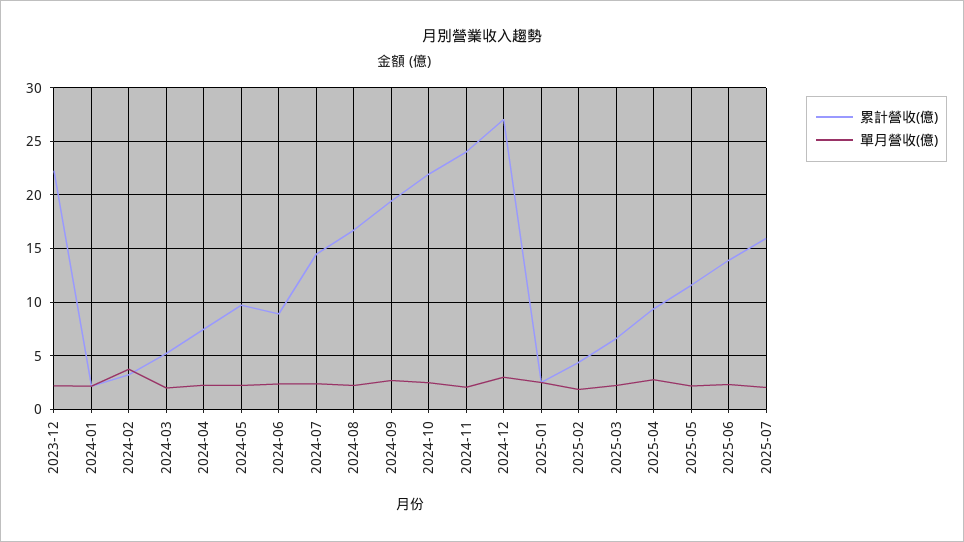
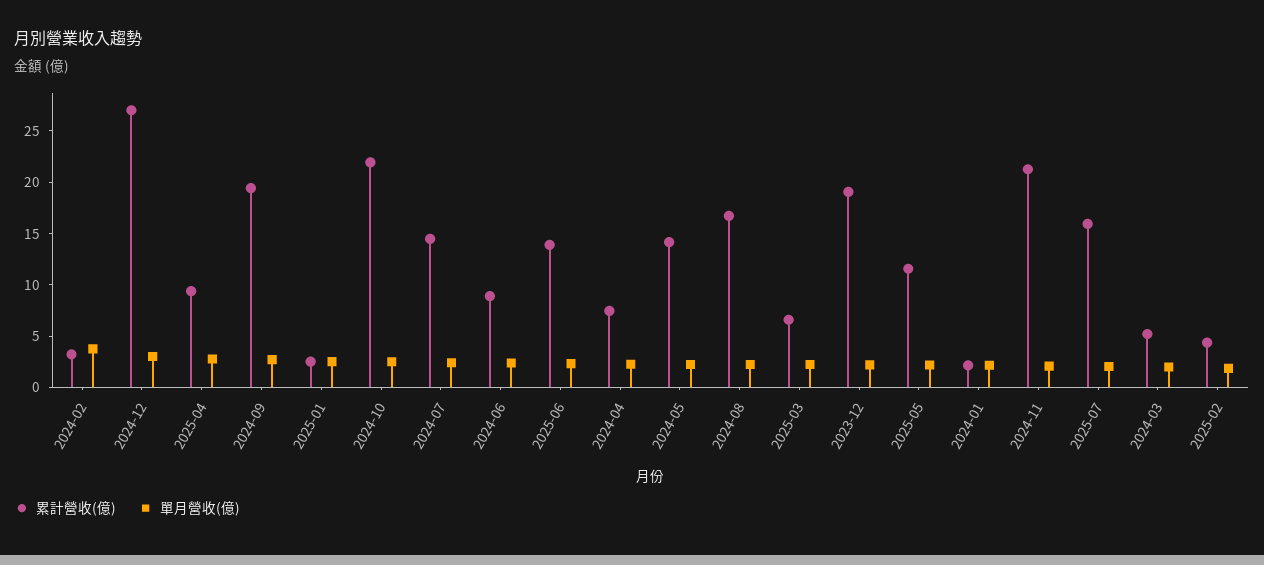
累計營收(億), 2023-12: 22 -> 19
累計營收(億), 2024-05: 10 -> 14
累計營收(億), 2024-11: 24 -> 21

